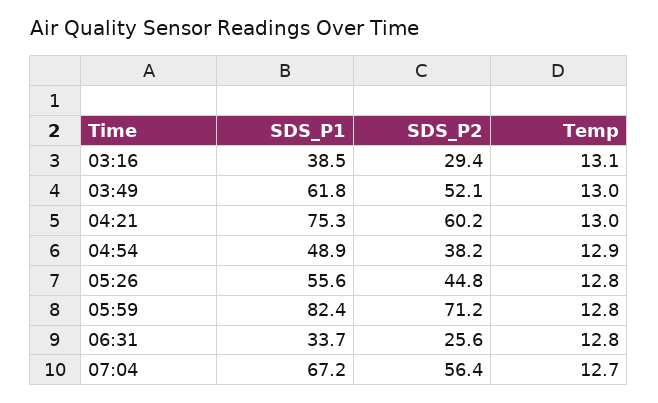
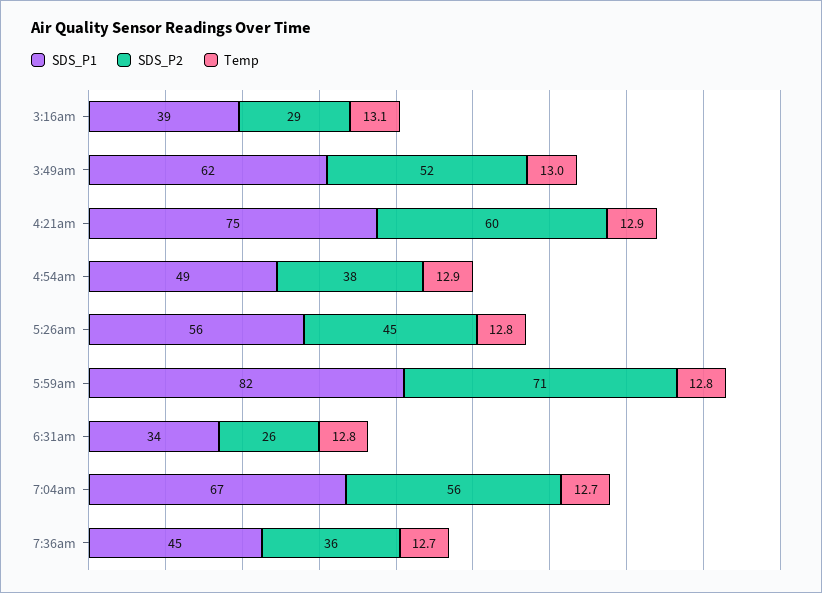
Temp, 04:21: 13 -> 12.9
SDS_P1, 7:36am: none -> 45
SDS_P2, 7:36am: none -> 36
Temp, 7:36am: none -> 12.7

